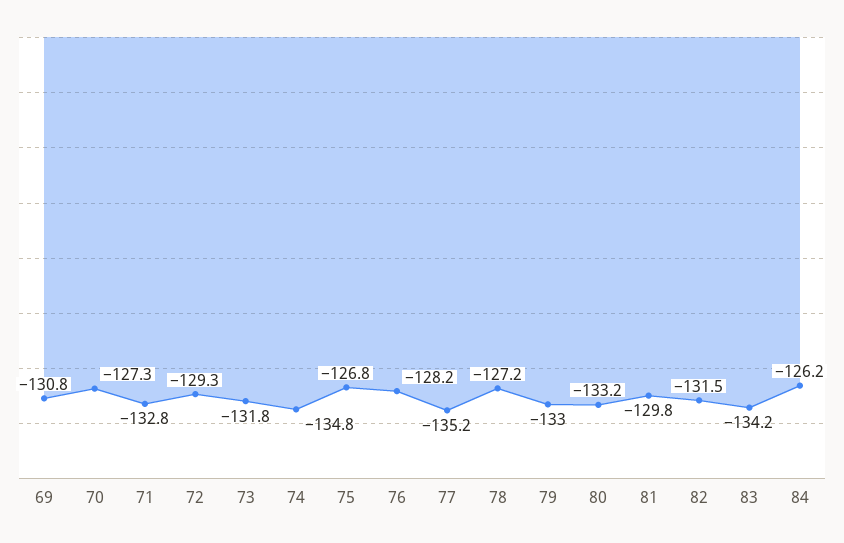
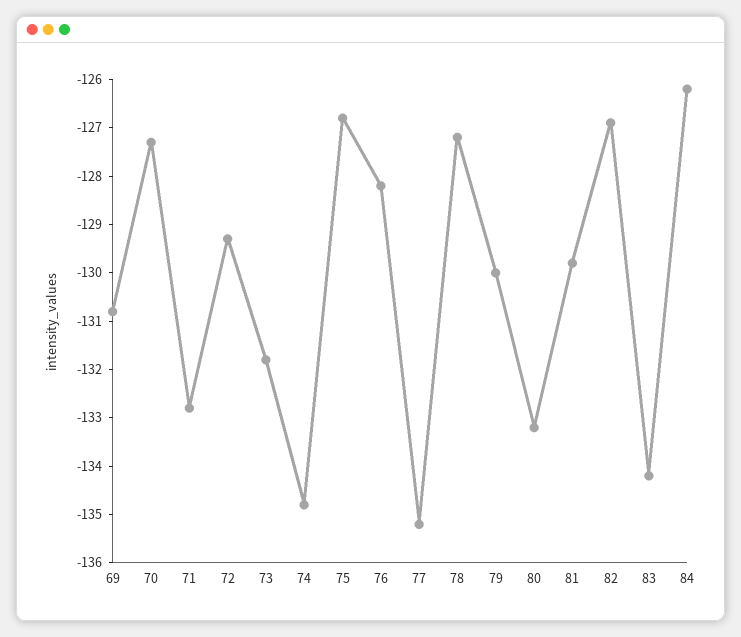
79: -133 -> -130
82: -131.5 -> -127

